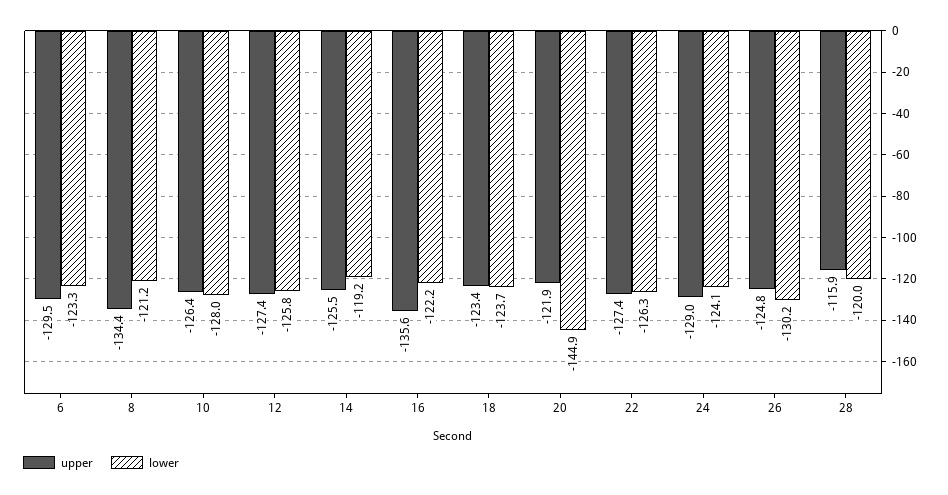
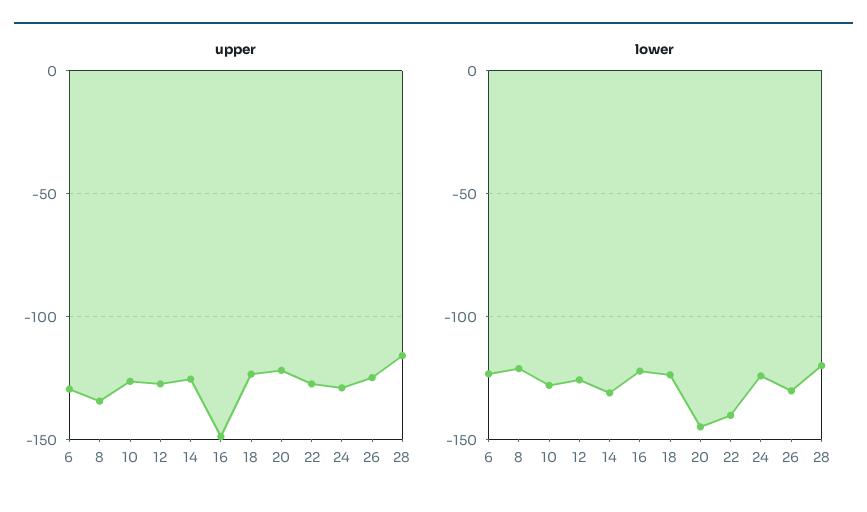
lower, 14: -119.2 -> -130
upper, 16: -135.6 -> -150
lower, 22: -126.3 -> -140

